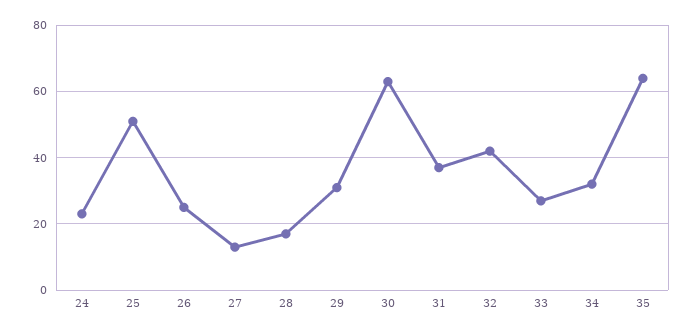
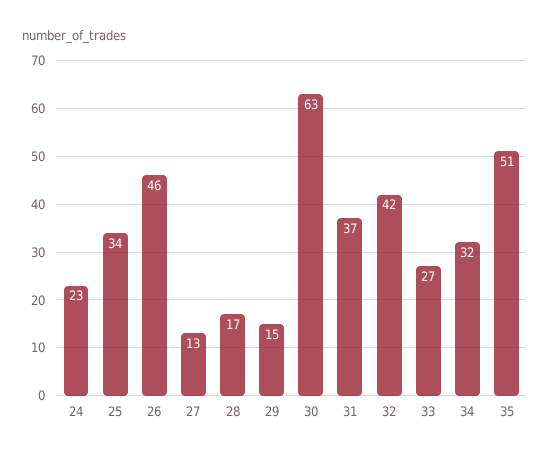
25: 50 -> 34
26: 25 -> 46
29: 30 -> 15
35: 65 -> 51

